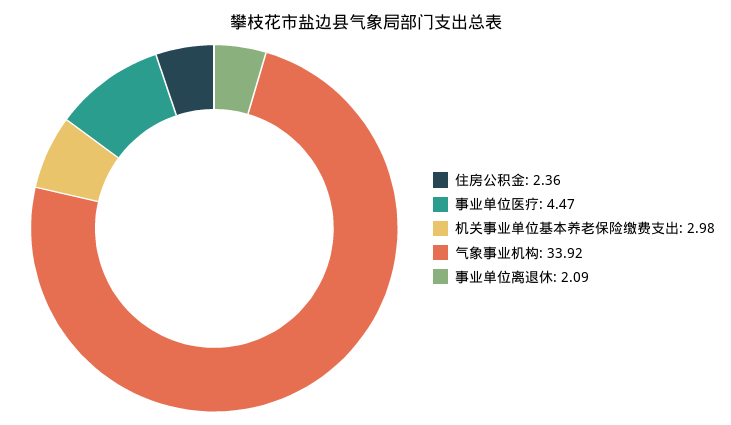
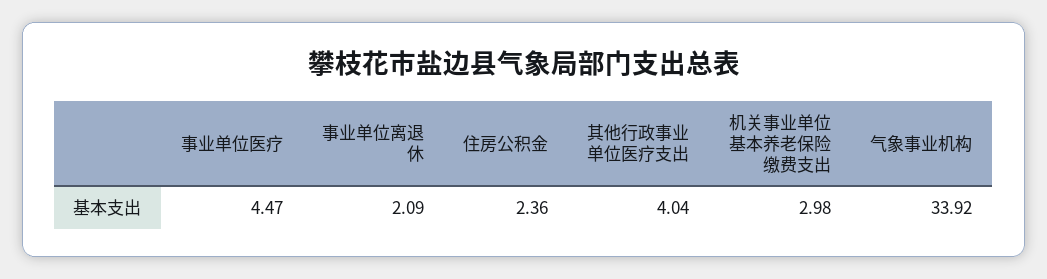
其他行政事业单位医疗支出: none -> 4.04

